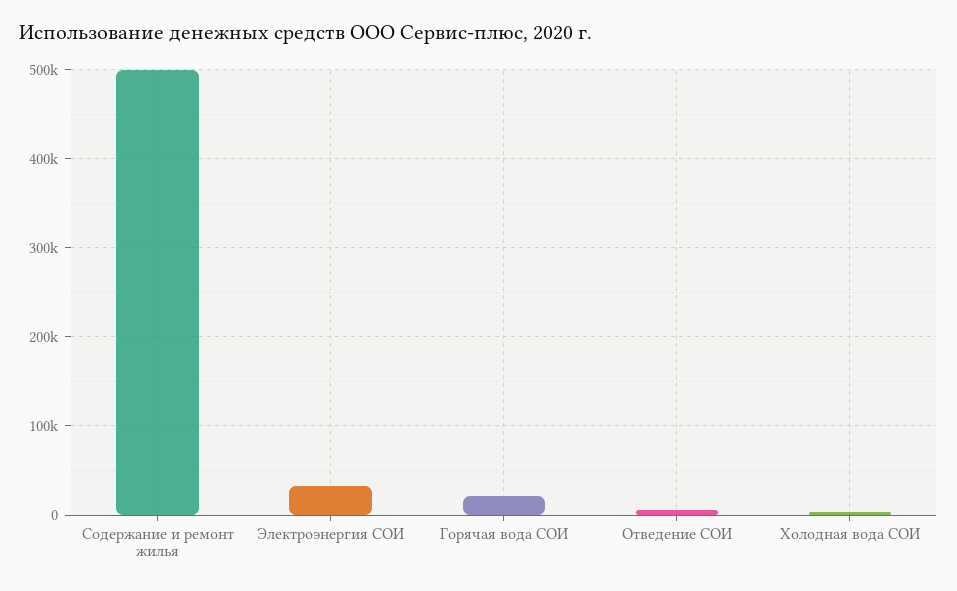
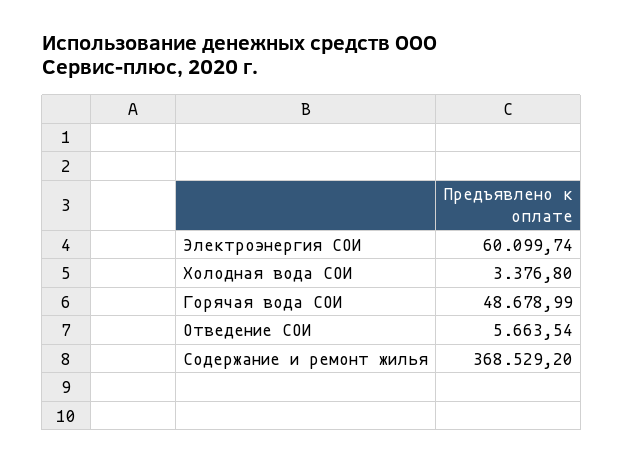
Содержание и ремонт жилья: 500000 -> 368529.2
Электроэнергия СОИ: 30000 -> 60099.74
Горячая вода СОИ: 20000 -> 48678.99

